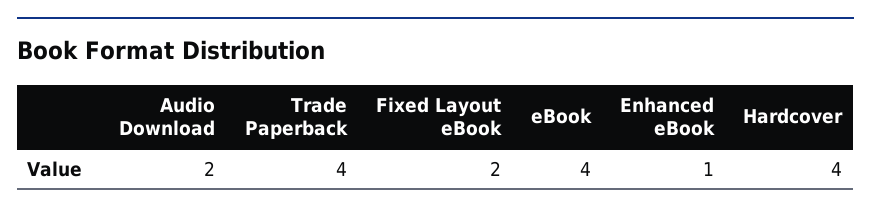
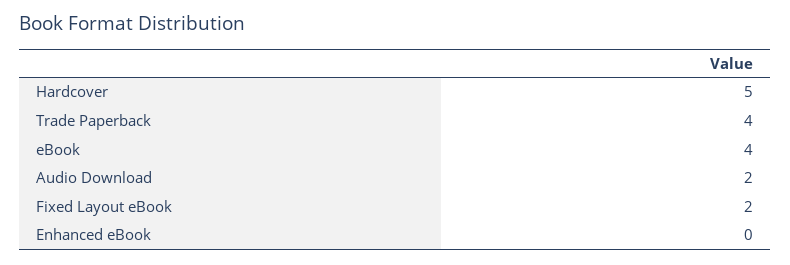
Enhanced eBook: 1 -> 0
Hardcover: 4 -> 5

